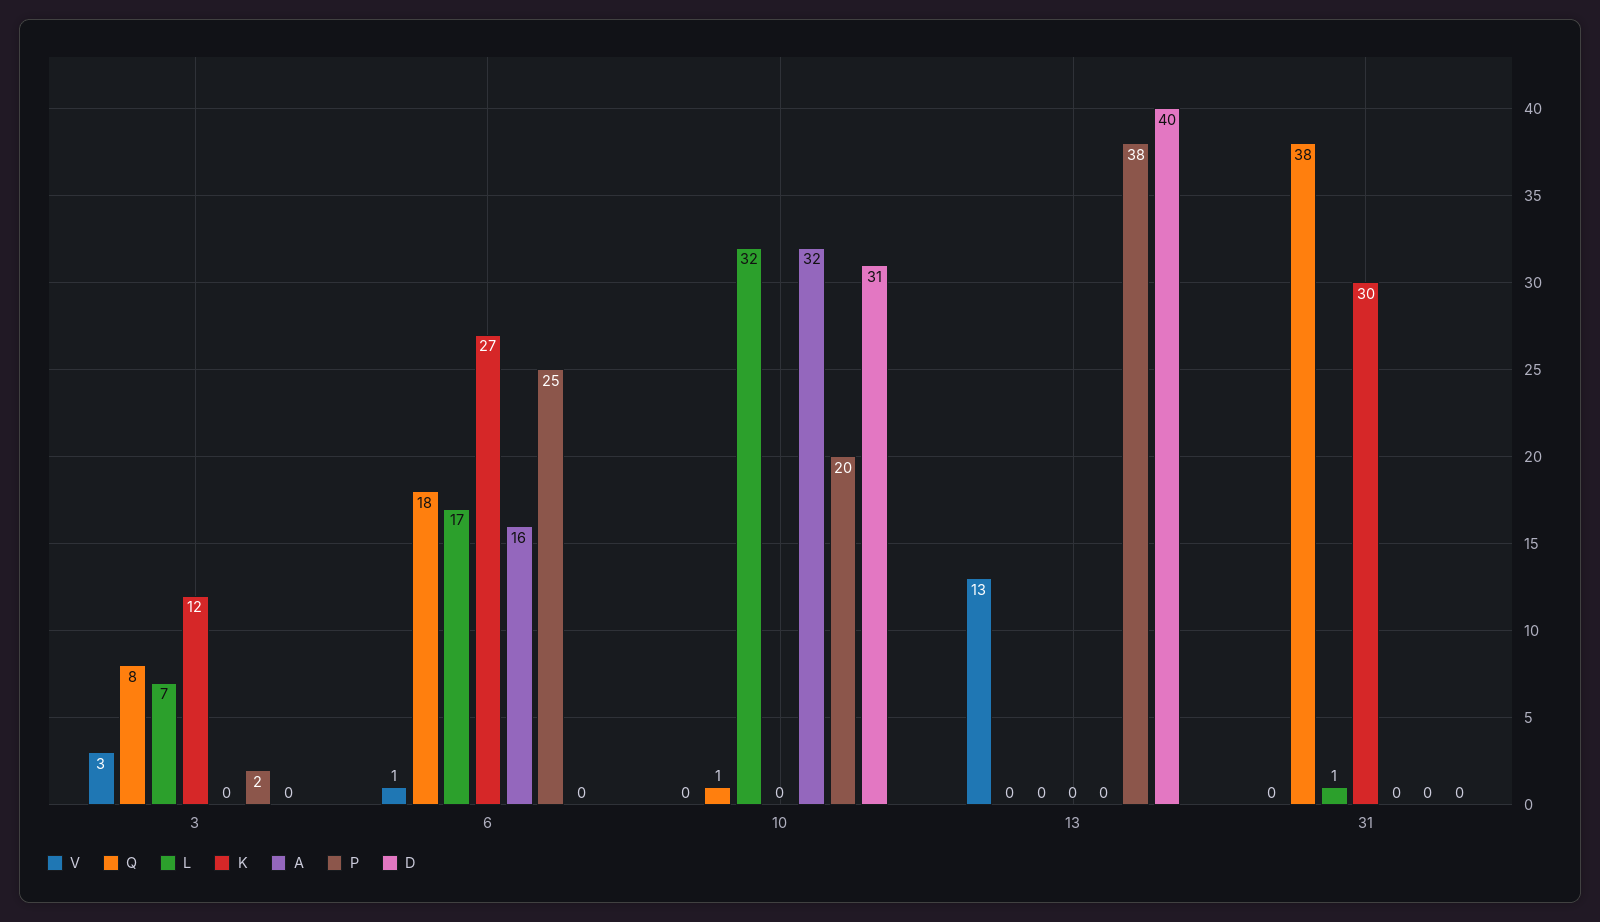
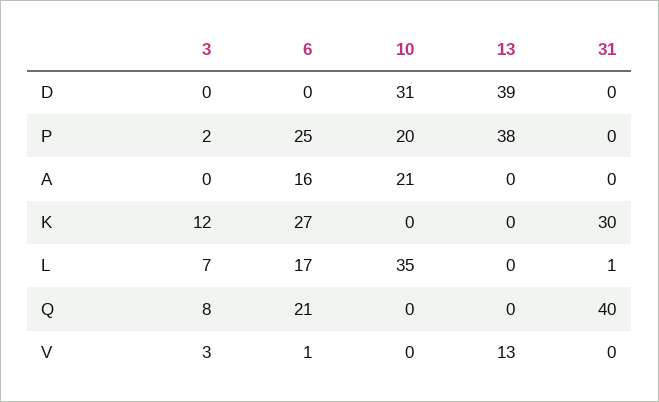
Q, 6: 18 -> 21
Q, 10: 1 -> 0
L, 10: 32 -> 35
A, 10: 32 -> 21
D, 13: 40 -> 39
Q, 31: 38 -> 40

